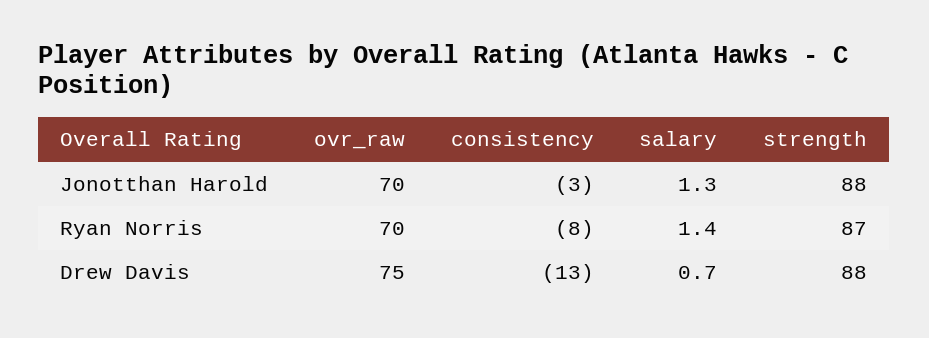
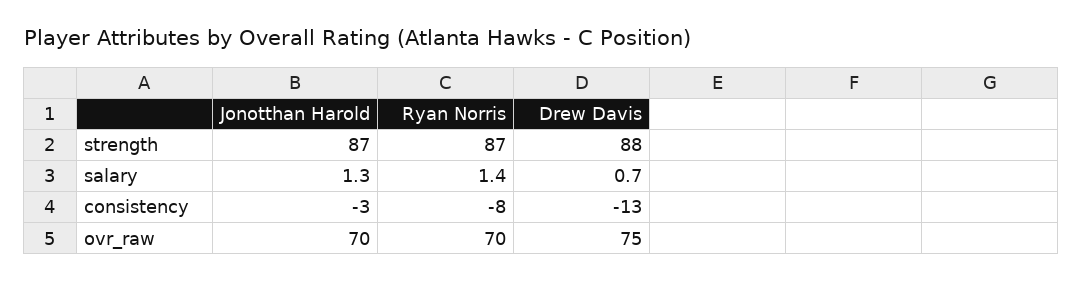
strength, Jonotthan Harold: 88 -> 87

